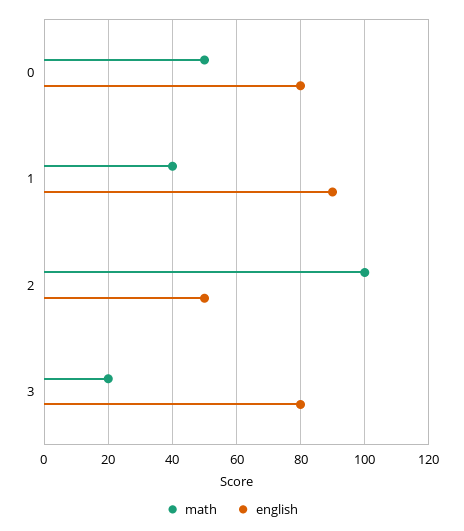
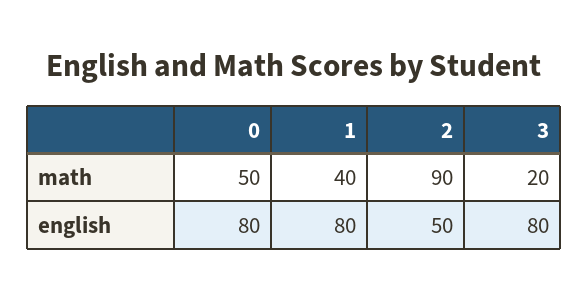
english, 1: 90 -> 80
math, 2: 100 -> 90

